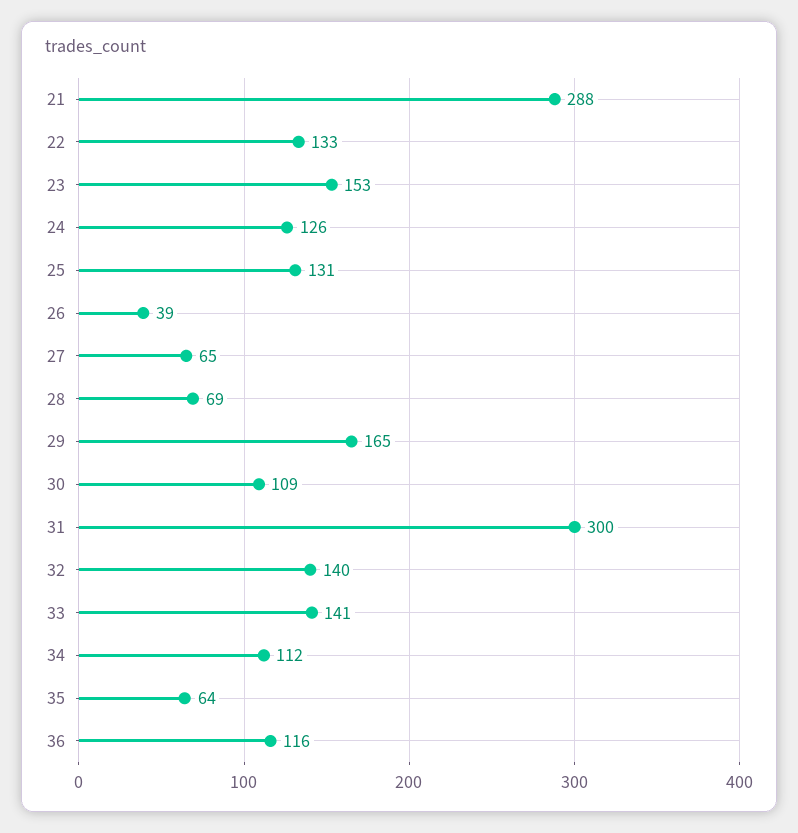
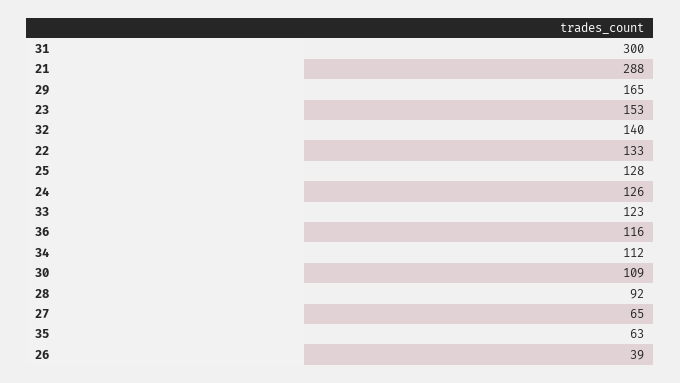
25: 131 -> 128
28: 69 -> 92
33: 141 -> 123
35: 64 -> 63

